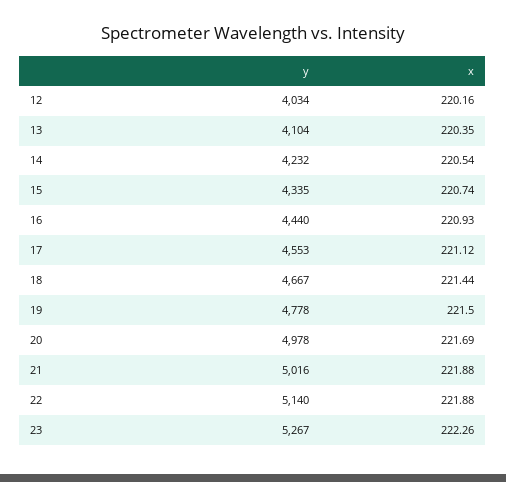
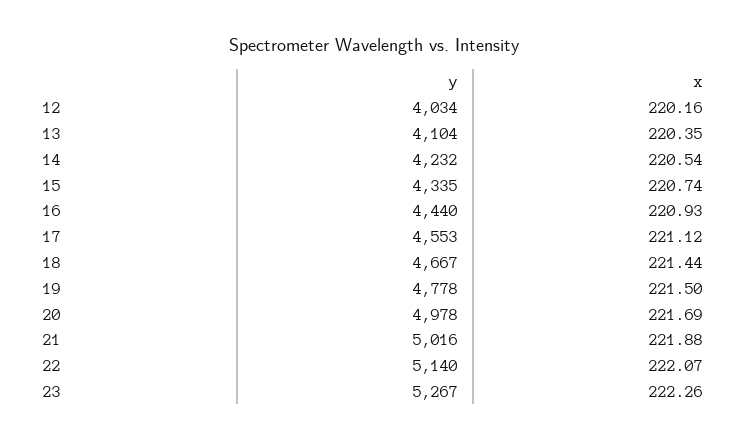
x, 22: 221.88 -> 222.07

